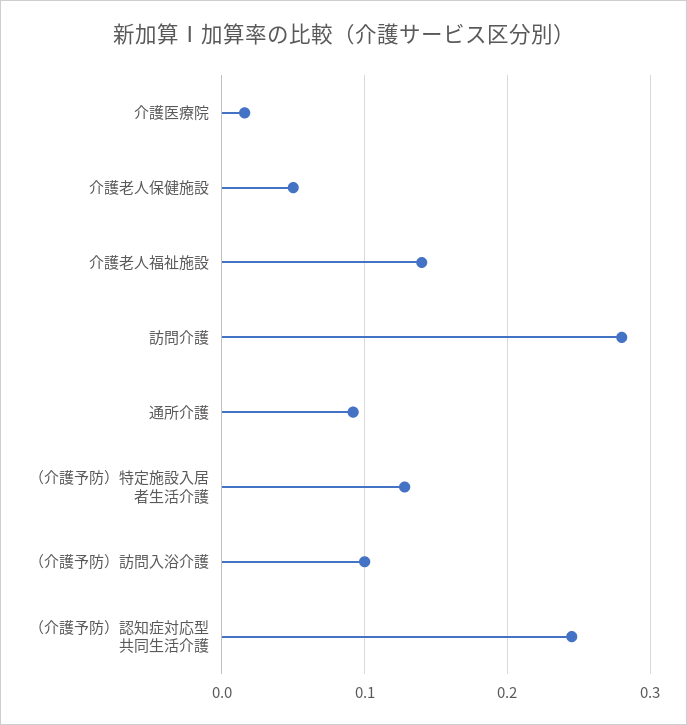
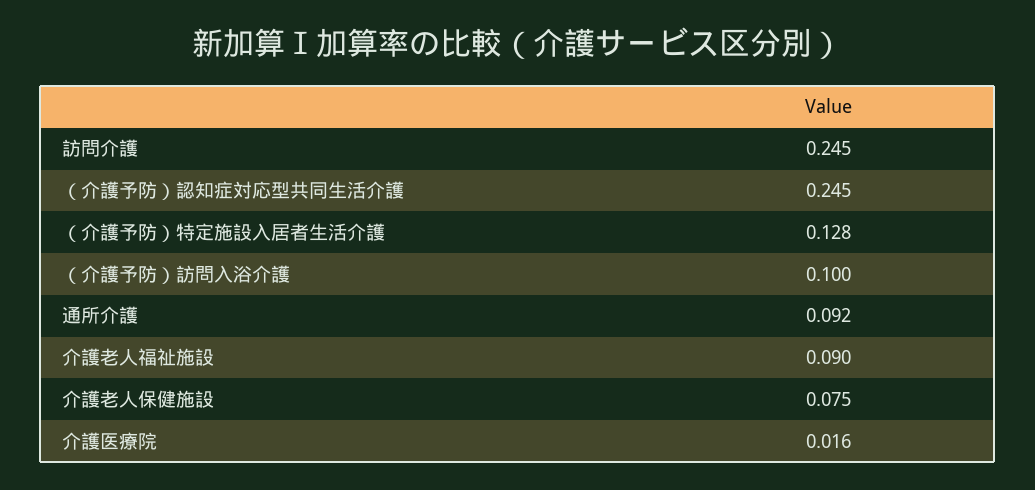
介護老人保健施設: 0.05 -> 0.075
介護老人福祉施設: 0.14 -> 0.09
訪問介護: 0.28 -> 0.245

